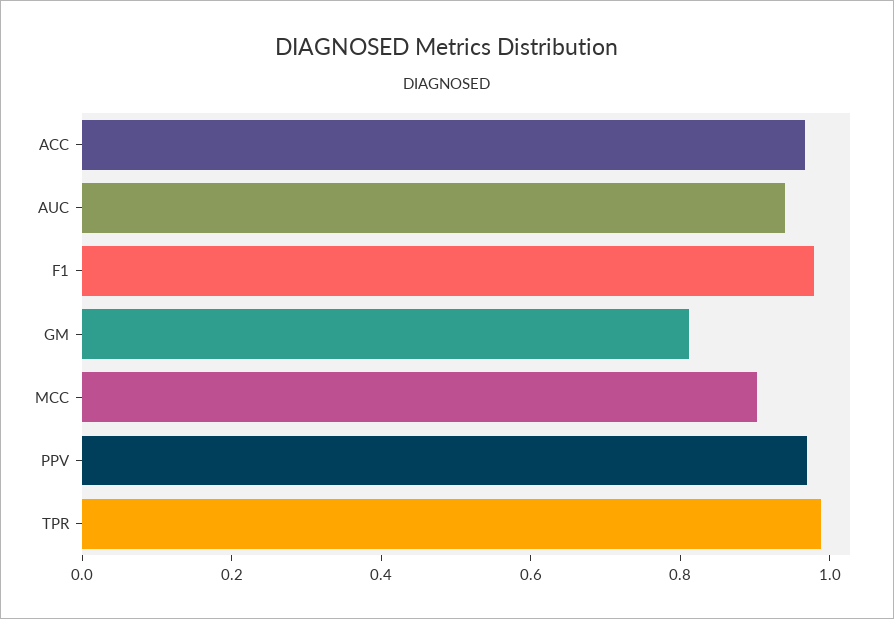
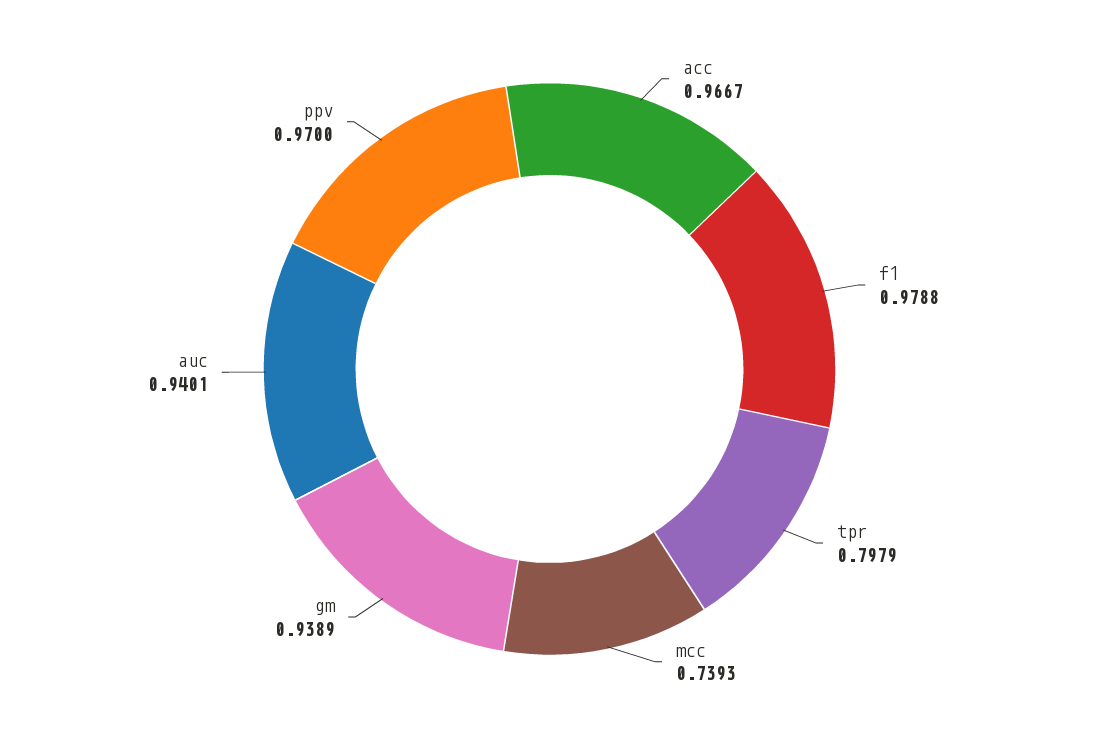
GM: 0.8 -> 0.9389
MCC: 0.9 -> 0.7393
TPR: 1 -> 0.7979

